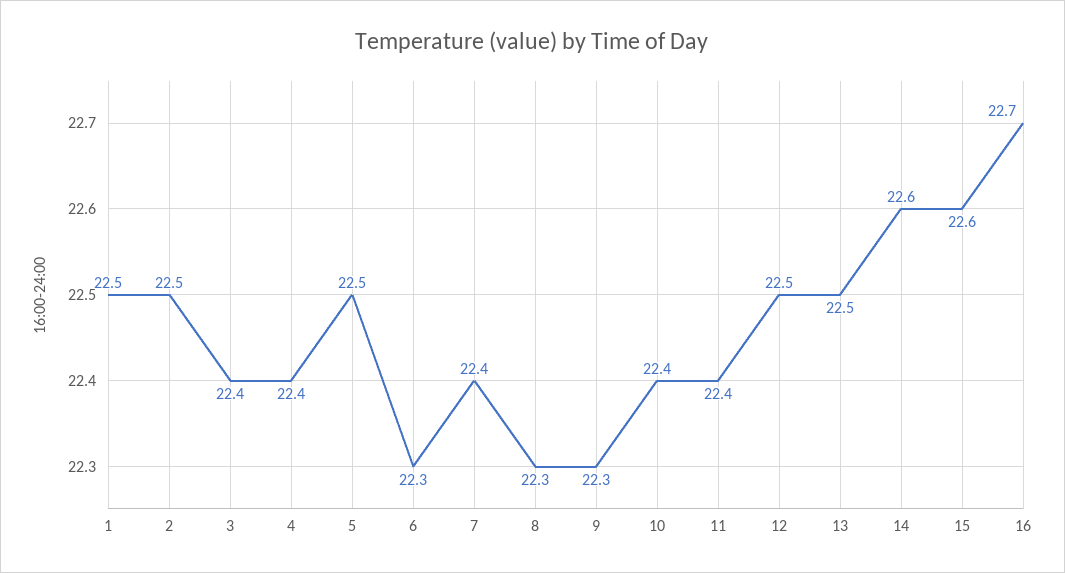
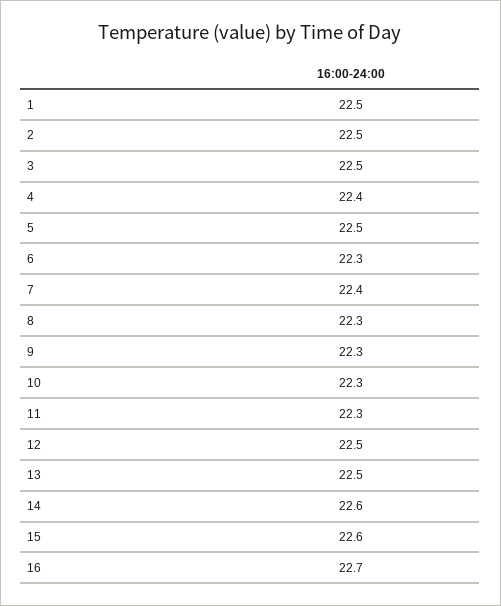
3: 22.4 -> 22.5
10: 22.4 -> 22.3
11: 22.4 -> 22.3

